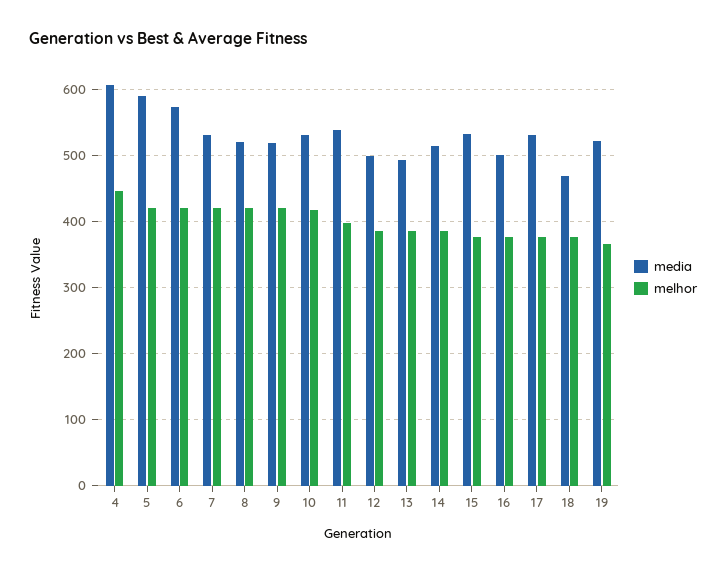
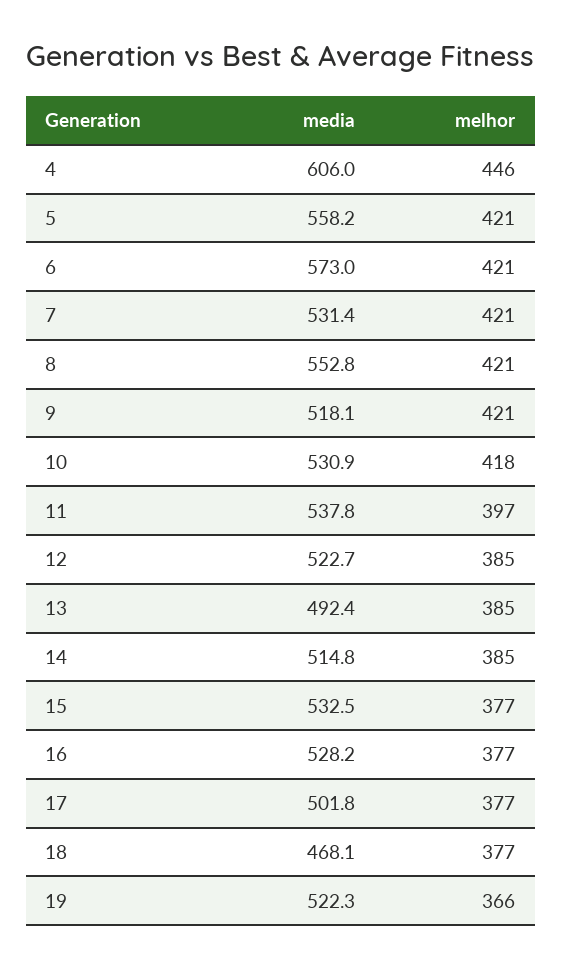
media, 5: 590 -> 558.2
media, 8: 520 -> 552.8
media, 12: 500 -> 522.7
media, 16: 500 -> 528.2
media, 17: 530 -> 501.8

